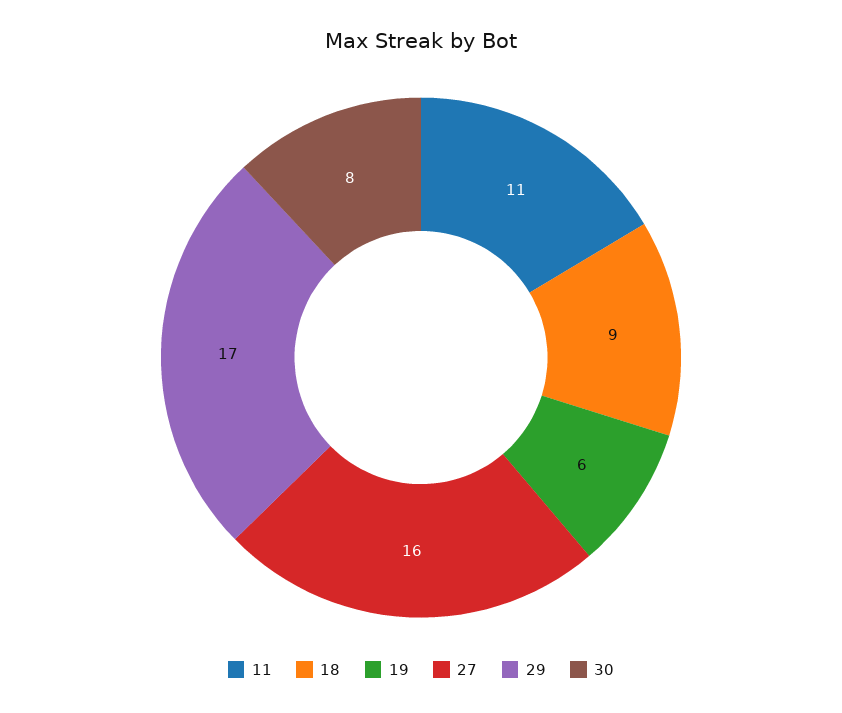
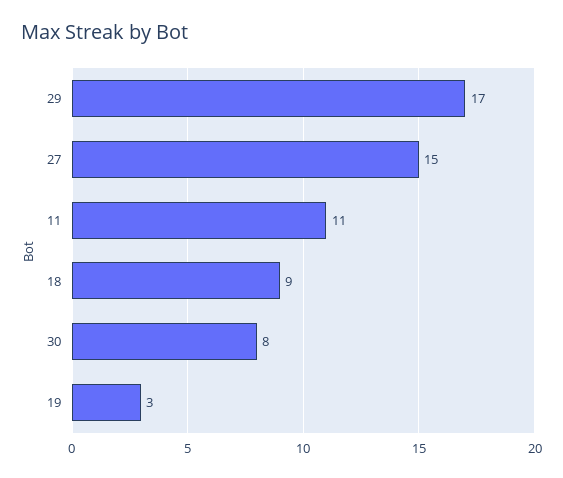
19: 6 -> 3
27: 16 -> 15

